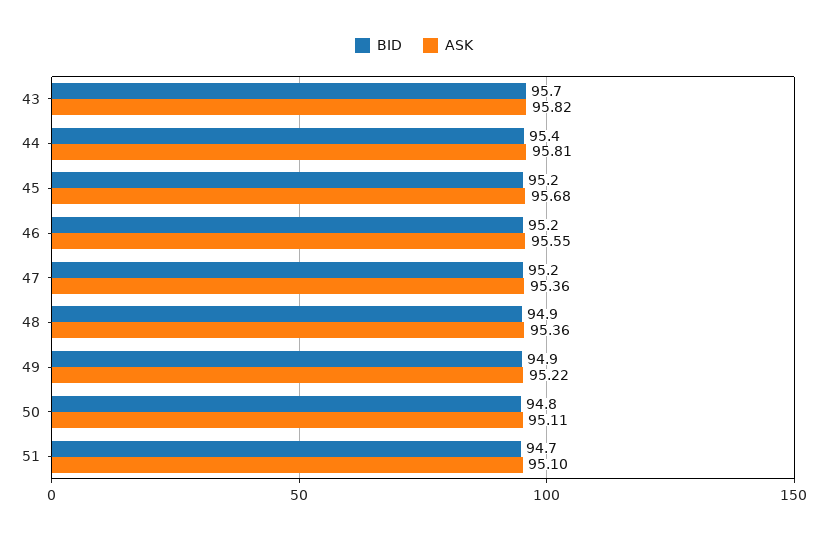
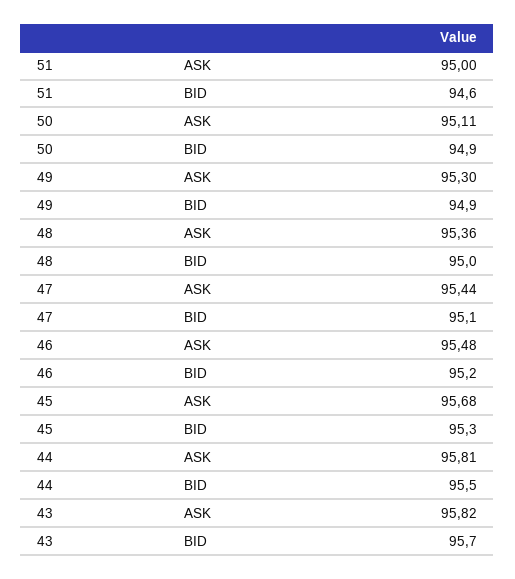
BID, 44: 95.4 -> 95.5
BID, 45: 95.2 -> 95.3
ASK, 46: 95.55 -> 95.48
BID, 47: 95.2 -> 95.1
ASK, 47: 95.36 -> 95.44
BID, 48: 94.9 -> 95
ASK, 49: 95.22 -> 95.3
BID, 50: 94.8 -> 94.9
BID, 51: 94.7 -> 94.6
ASK, 51: 95.1 -> 95

